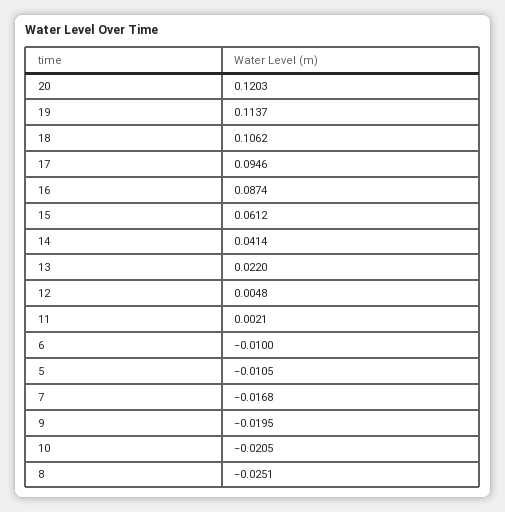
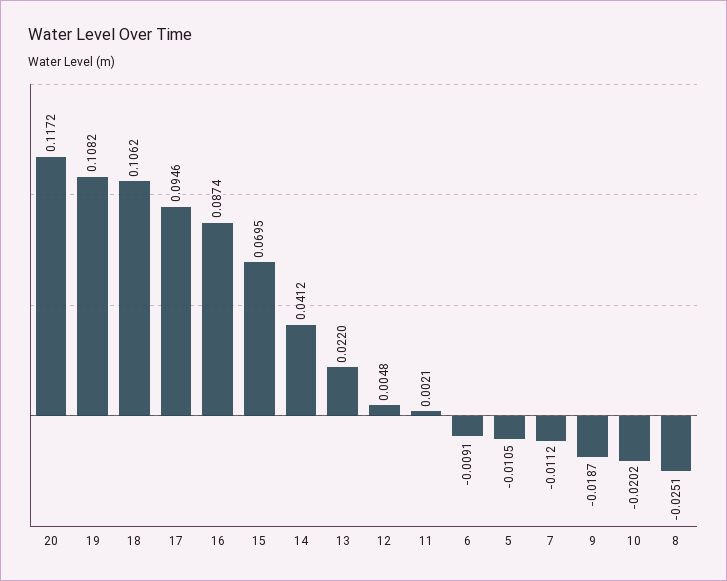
20: 0.1203 -> 0.1172
19: 0.1137 -> 0.1082
15: 0.0612 -> 0.0695
14: 0.0414 -> 0.0412
6: -0.01 -> -0.0091
7: -0.0168 -> -0.0112
9: -0.0195 -> -0.0187
10: -0.0205 -> -0.0202

